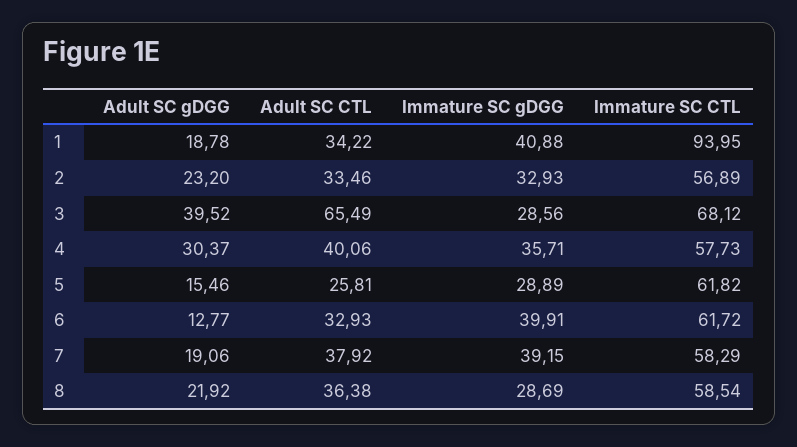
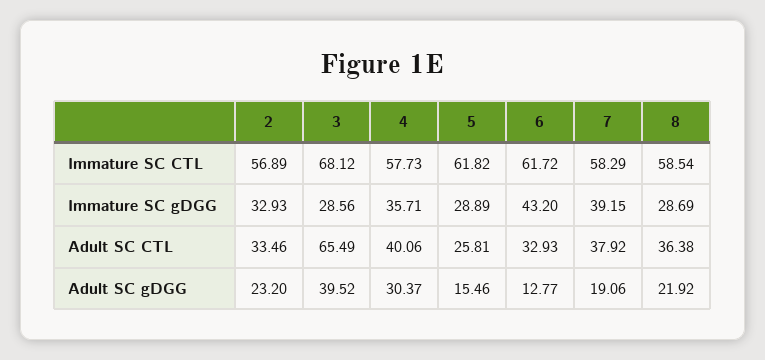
Adult SC gDGG, 1: 18.78 -> none
Adult SC CTL, 1: 34.22 -> none
Immature SC gDGG, 1: 40.88 -> none
Immature SC CTL, 1: 93.95 -> none
Immature SC gDGG, 6: 39.91 -> 43.2

